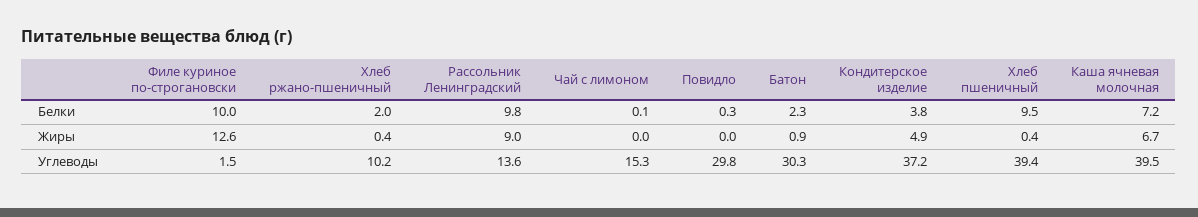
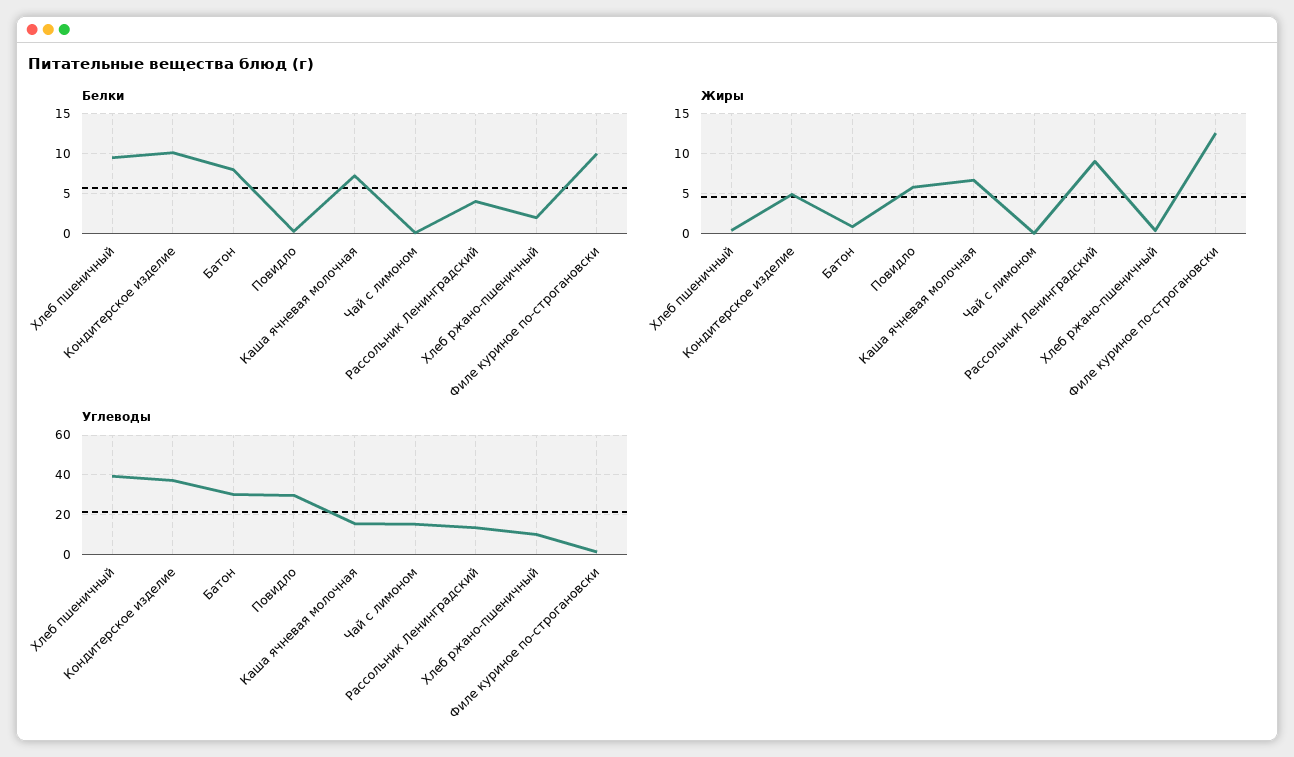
Белки, Рассольник Ленинградский: 9.8 -> 4
Белки, Батон: 2.3 -> 8
Белки, Кондитерское изделие: 3.8 -> 10
Жиры, Повидло: 0 -> 6
Углеводы, Каша ячневая молочная: 39.5 -> 15

